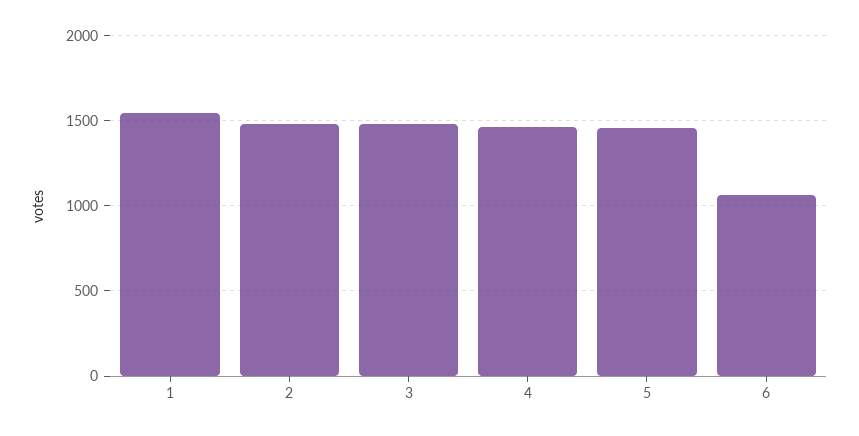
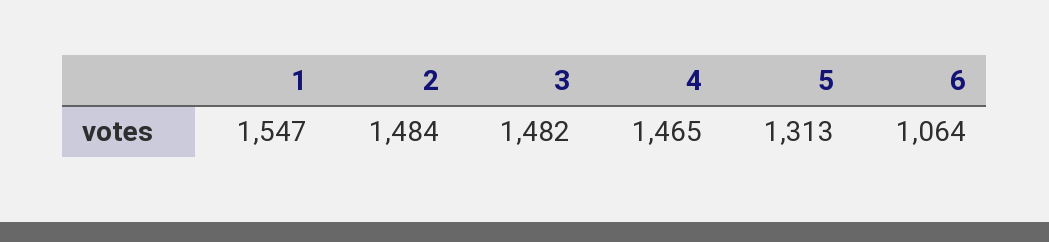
5: 1450 -> 1313

